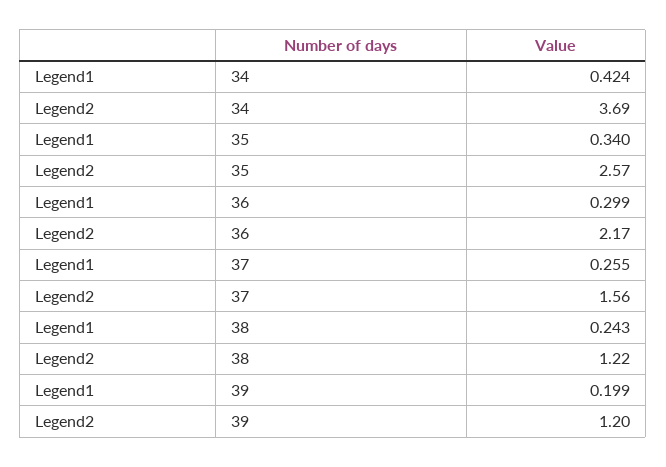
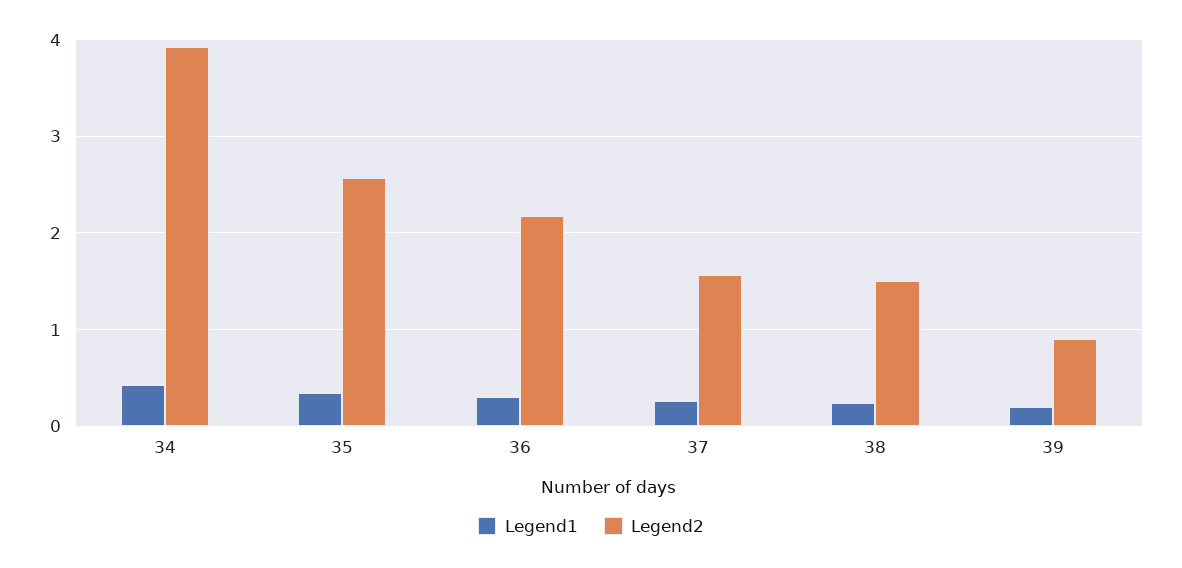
Legend2, 34: 3.69 -> 3.9
Legend2, 38: 1.22 -> 1.5
Legend2, 39: 1.2 -> 0.9

